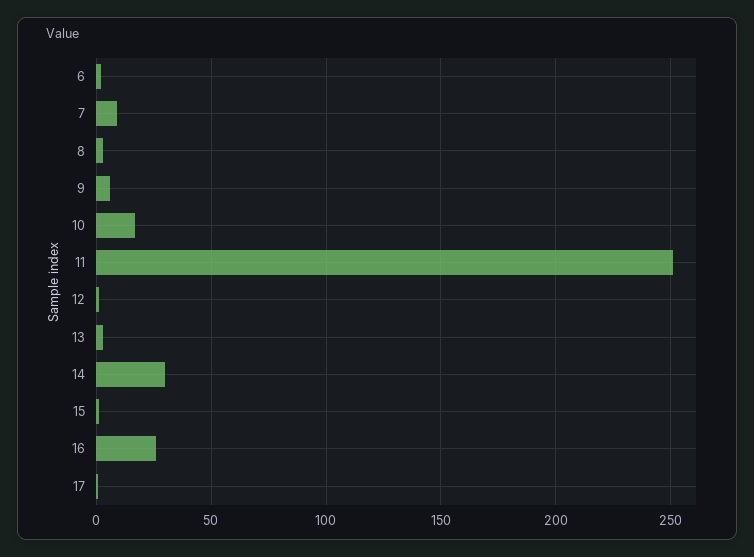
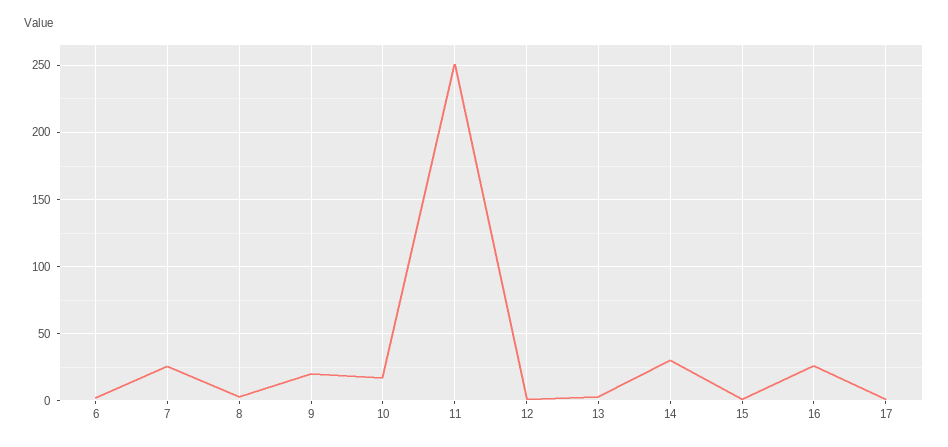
7: 10 -> 25
9: 5 -> 20

